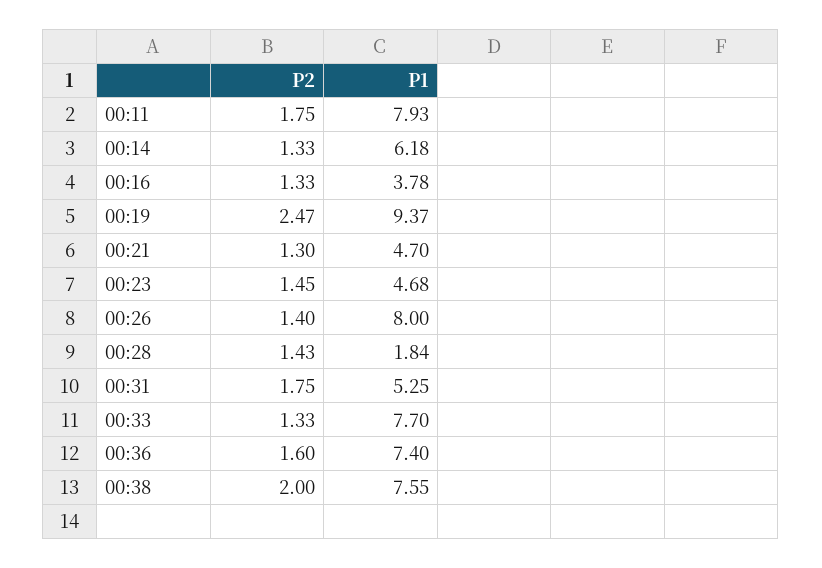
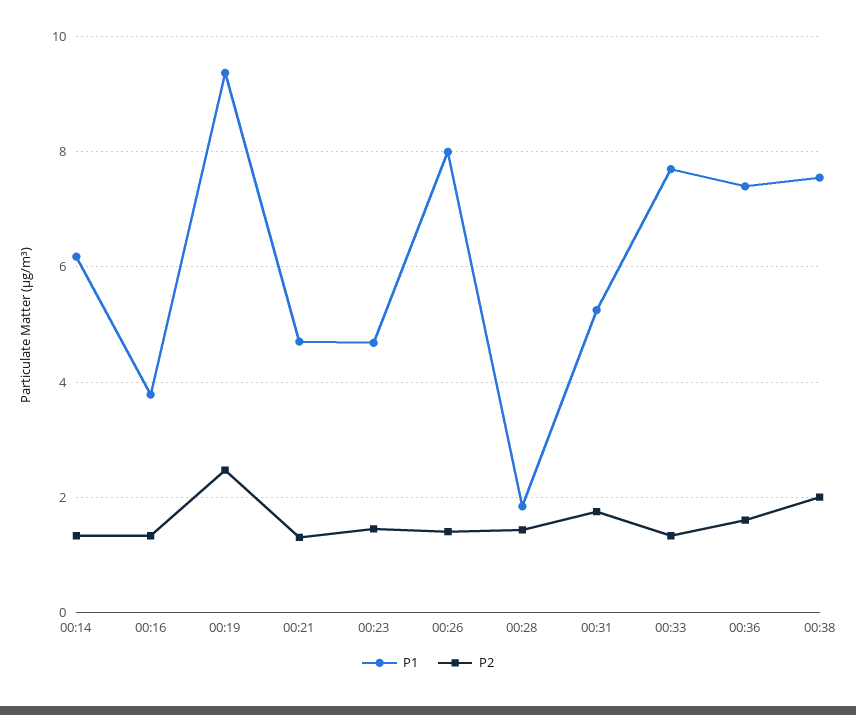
P2, 00:11: 1.75 -> none
P1, 00:11: 7.93 -> none

